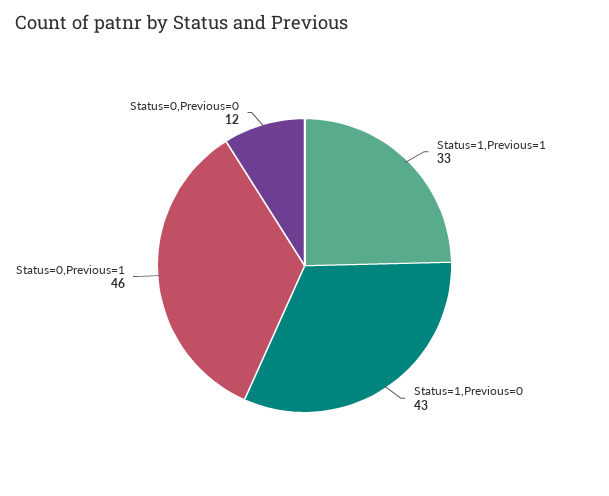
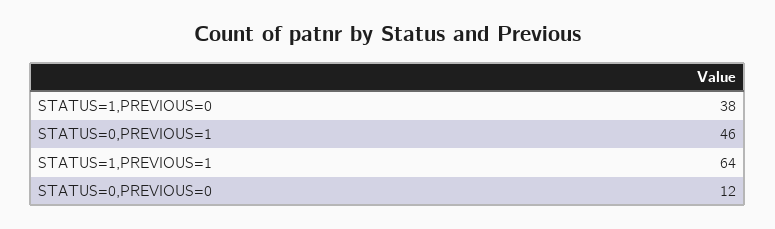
Status=1,Previous=1: 33 -> 64
Status=1,Previous=0: 43 -> 38

